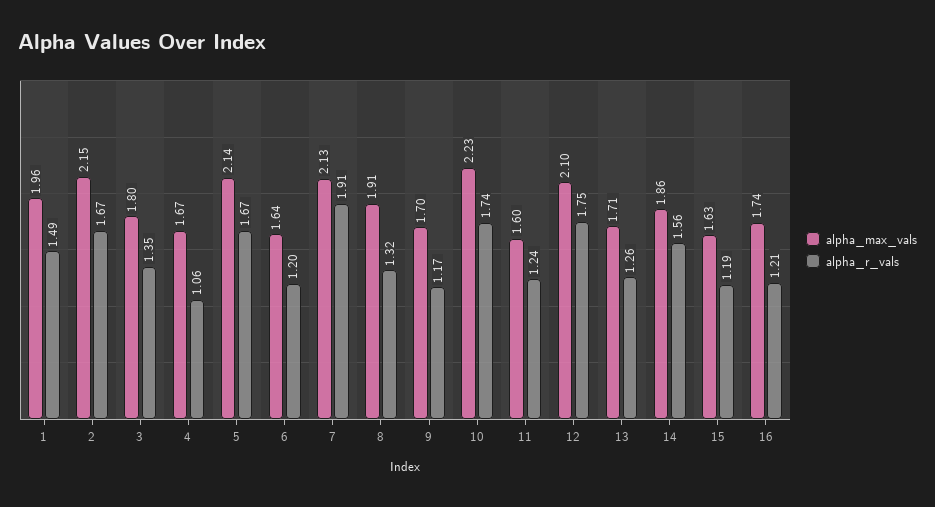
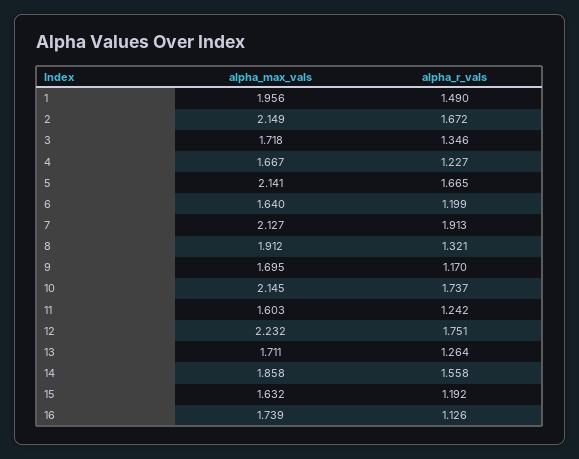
alpha_max_vals, 3: 1.8 -> 1.718
alpha_r_vals, 4: 1.06 -> 1.227
alpha_max_vals, 10: 2.23 -> 2.145
alpha_max_vals, 12: 2.1 -> 2.232
alpha_r_vals, 16: 1.21 -> 1.126

